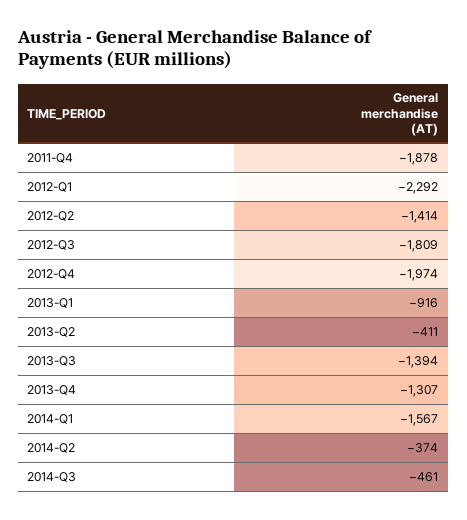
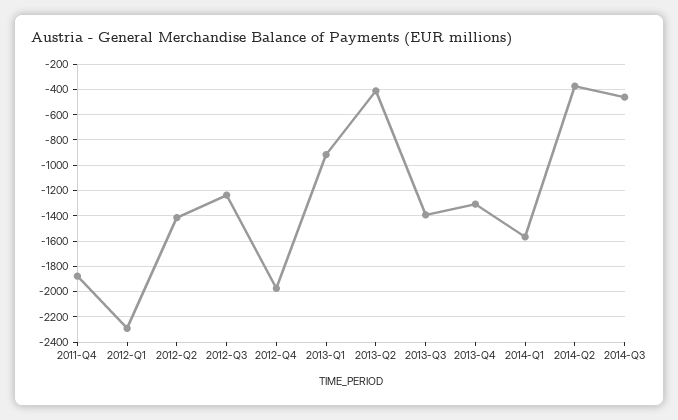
2012-Q3: -1809 -> -1250

